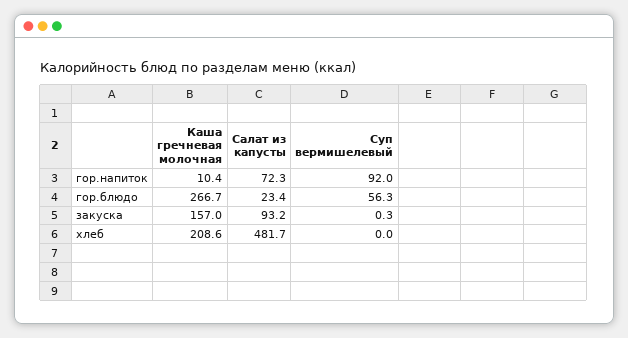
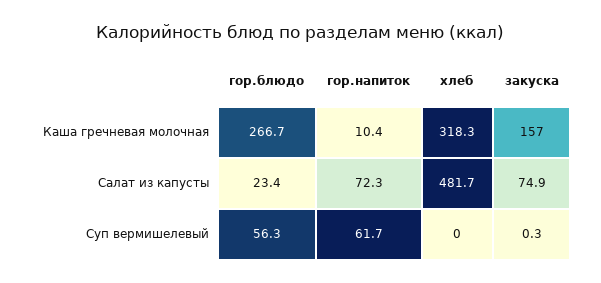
Суп вермишелевый, гор.напиток: 92 -> 61.7
Салат из капусты, закуска: 93.2 -> 74.9
Каша гречневая молочная, хлеб: 208.6 -> 318.3

